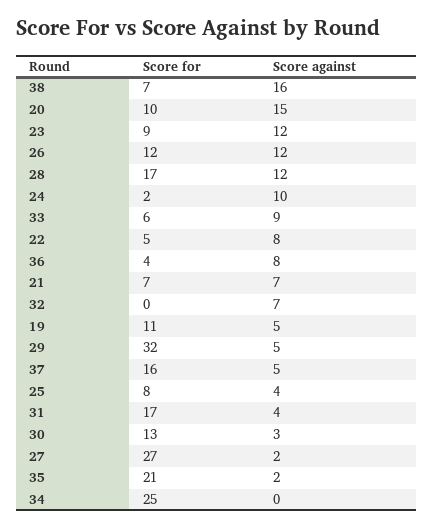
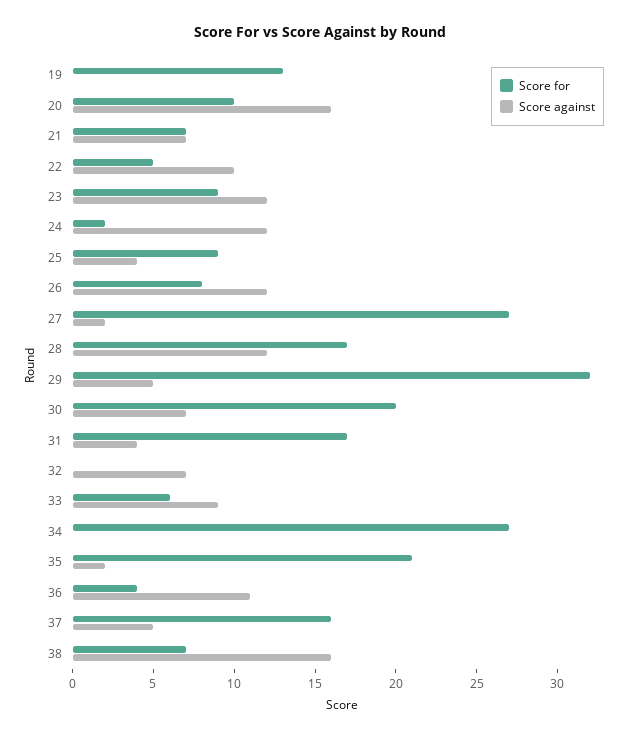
Score against, 20: 15 -> 16
Score for, 26: 12 -> 8
Score against, 24: 10 -> 12
Score against, 22: 8 -> 10
Score against, 36: 8 -> 11
Score for, 19: 11 -> 13
Score against, 19: 5 -> 0
Score for, 25: 8 -> 9
Score for, 30: 13 -> 20
Score against, 30: 3 -> 7
Score for, 34: 25 -> 27

